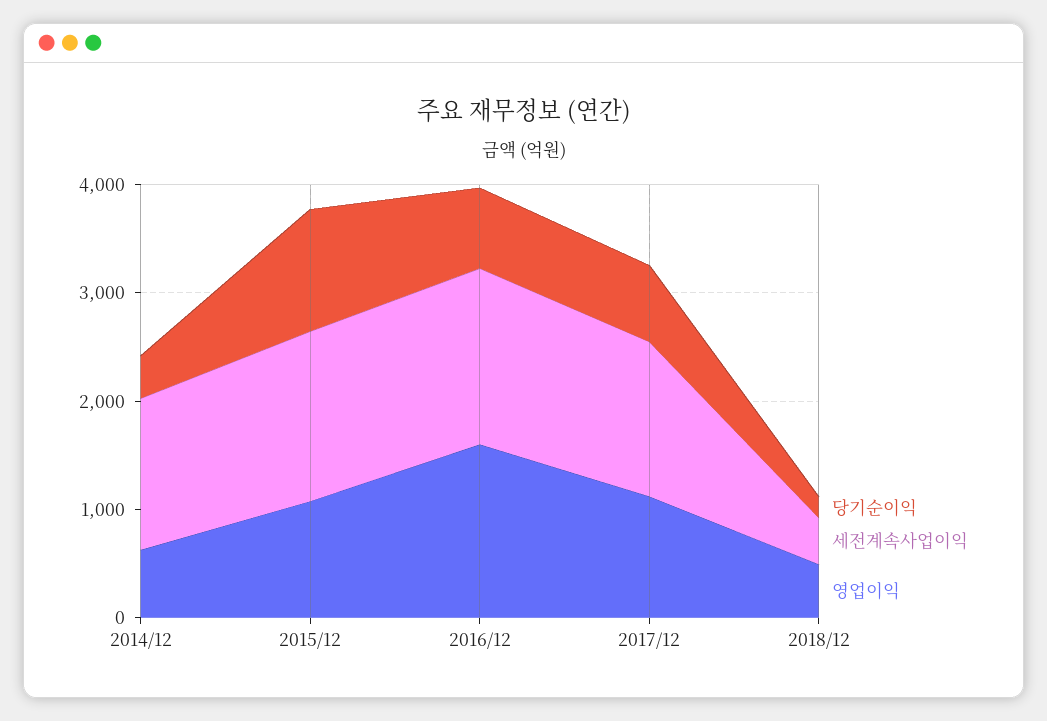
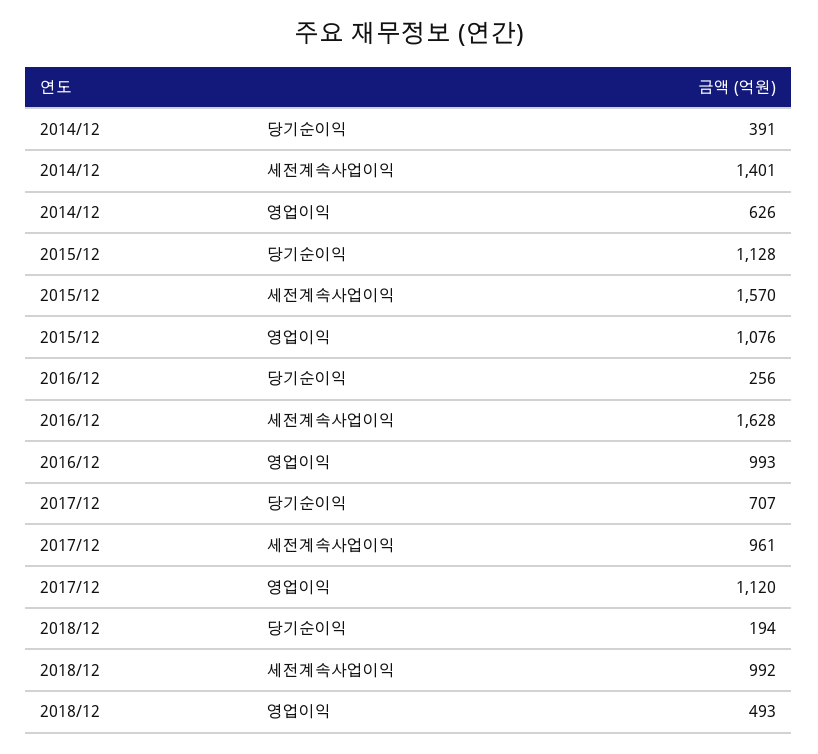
당기순이익, 2016/12: 800 -> 256
영업이익, 2016/12: 1600 -> 993
세전계속사업이익, 2017/12: 1400 -> 961
세전계속사업이익, 2018/12: 400 -> 992

